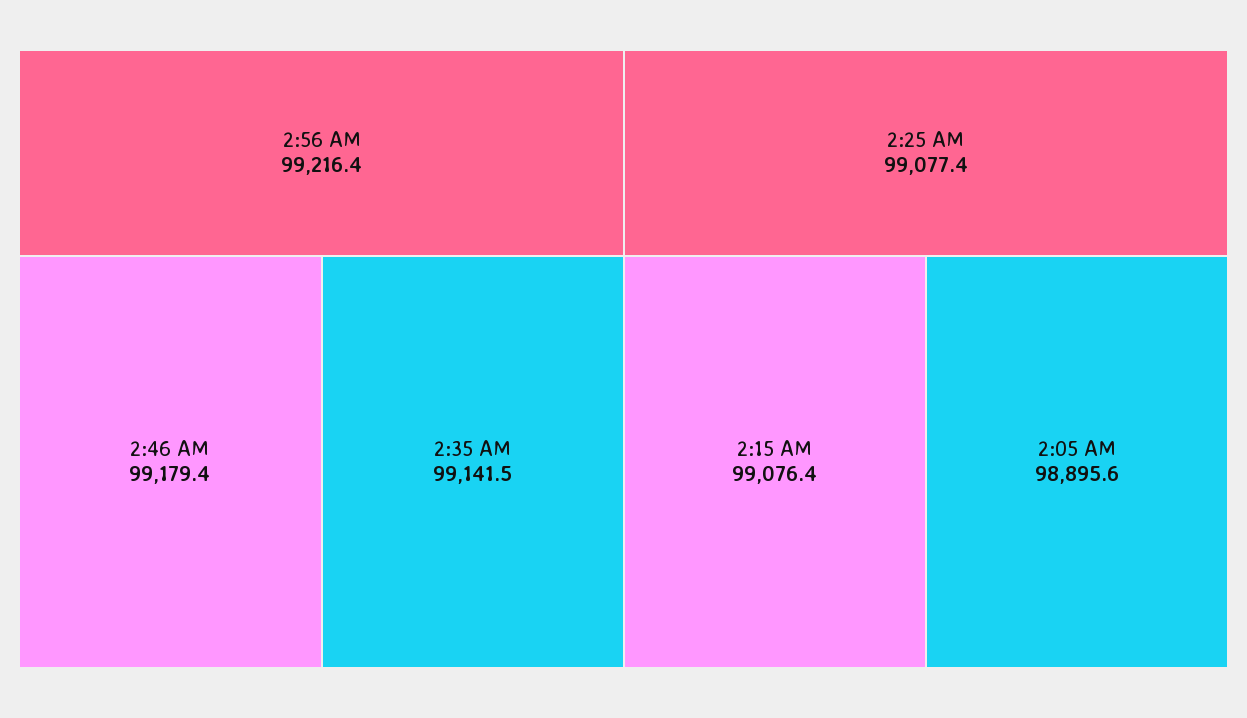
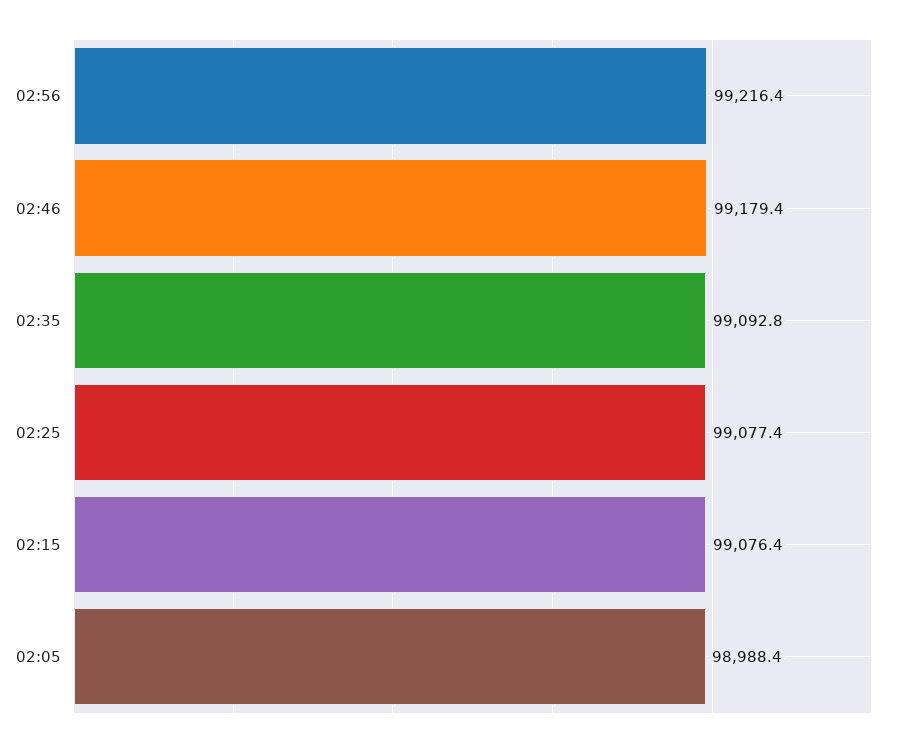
2:35 AM: 99141.5 -> 99092.8
2:05 AM: 98895.6 -> 98988.4

